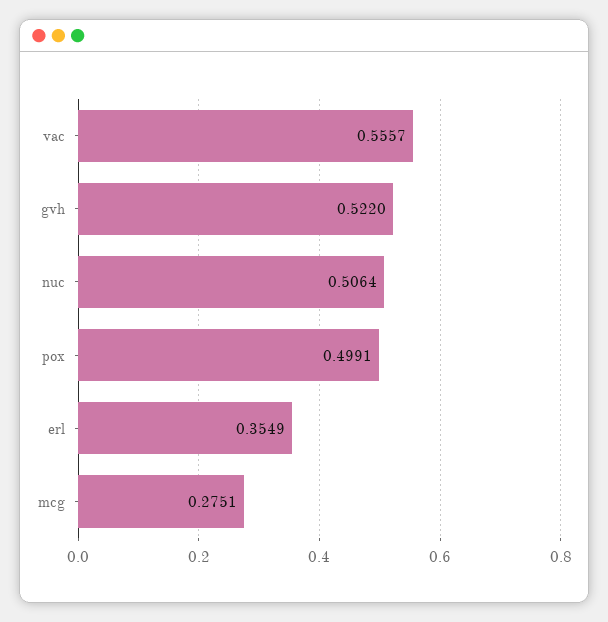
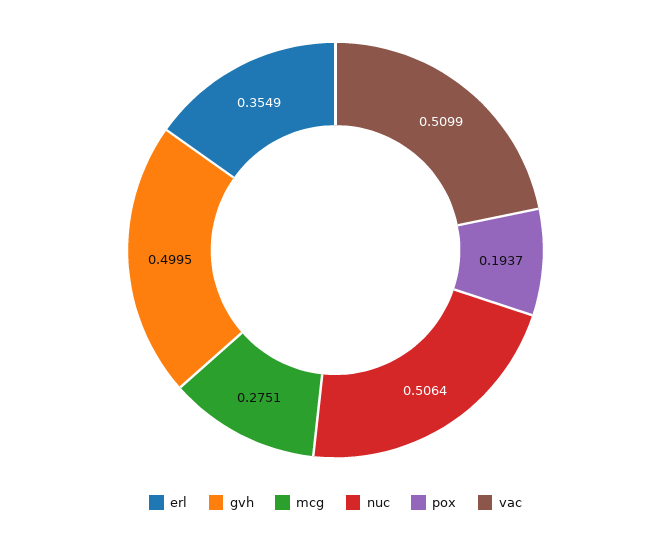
vac: 0.5557 -> 0.5099
gvh: 0.522 -> 0.4995
pox: 0.4991 -> 0.1937

